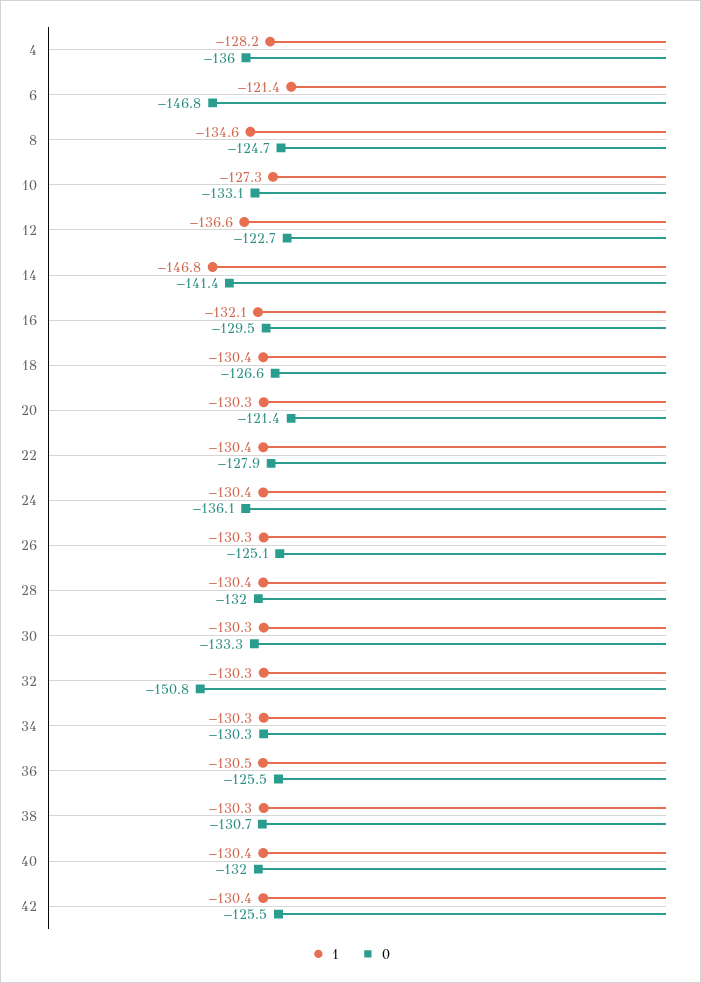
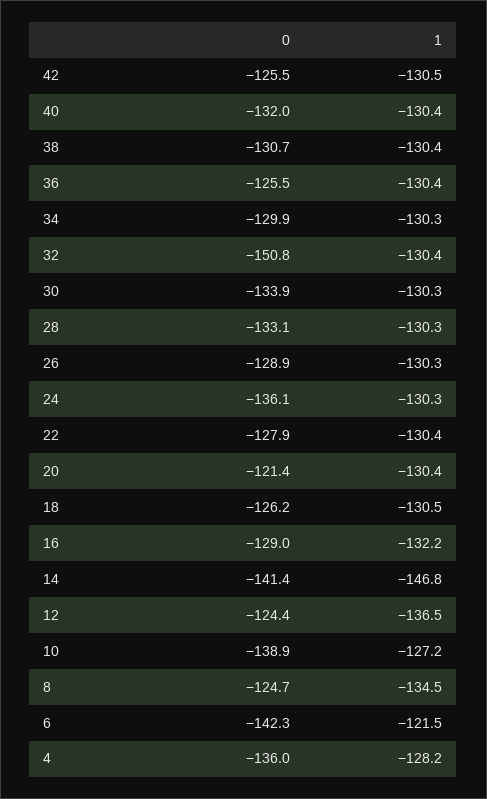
1, 6: -121.4 -> -121.5
0, 6: -146.8 -> -142.3
1, 8: -134.6 -> -134.5
1, 10: -127.3 -> -127.2
0, 10: -133.1 -> -138.9
1, 12: -136.6 -> -136.5
0, 12: -122.7 -> -124.4
1, 16: -132.1 -> -132.2
0, 16: -129.5 -> -129
1, 18: -130.4 -> -130.5
0, 18: -126.6 -> -126.2
1, 20: -130.3 -> -130.4
1, 24: -130.4 -> -130.3
0, 26: -125.1 -> -128.9
1, 28: -130.4 -> -130.3
0, 28: -132 -> -133.1
0, 30: -133.3 -> -133.9
1, 32: -130.3 -> -130.4
0, 34: -130.3 -> -129.9
1, 36: -130.5 -> -130.4
1, 38: -130.3 -> -130.4
1, 42: -130.4 -> -130.5

